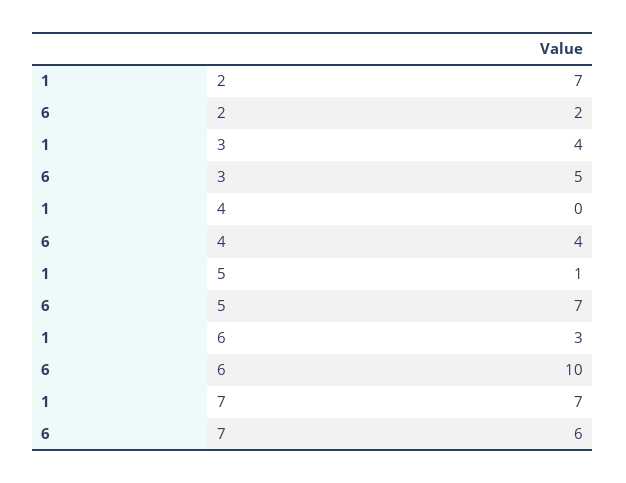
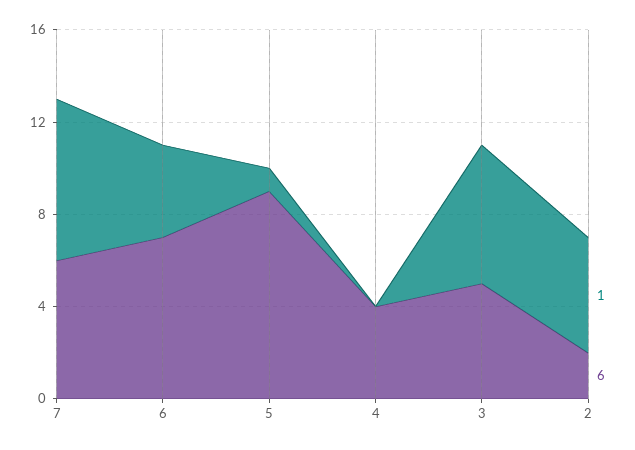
1, 2: 7 -> 5
1, 3: 4 -> 6
6, 5: 7 -> 9
1, 6: 3 -> 4
6, 6: 10 -> 7

